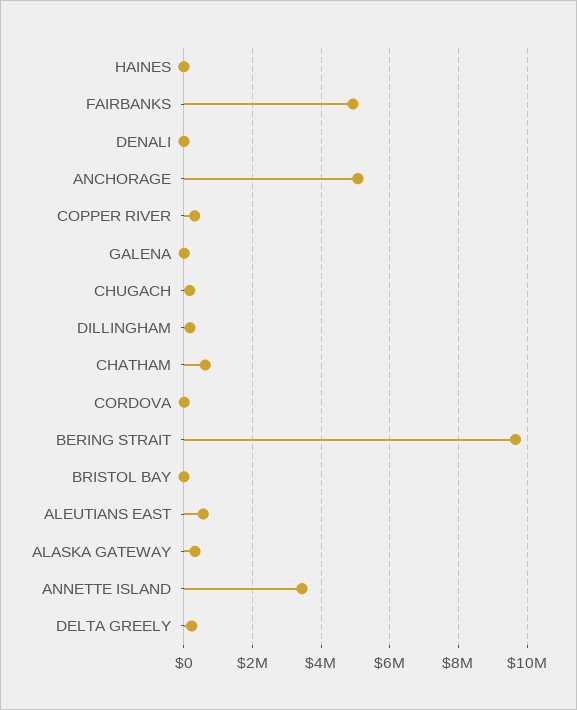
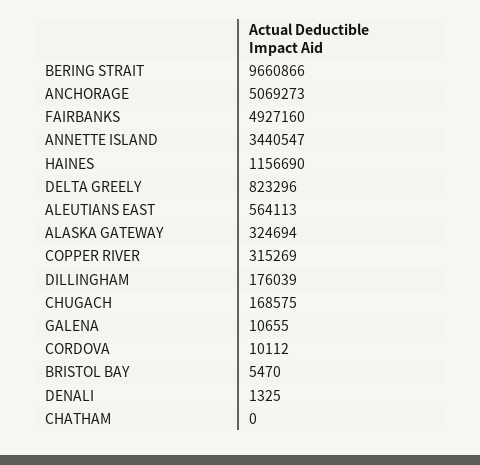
HAINES: 0 -> 1156690
CHATHAM: 600000 -> 0
DELTA GREELY: 200000 -> 823296

